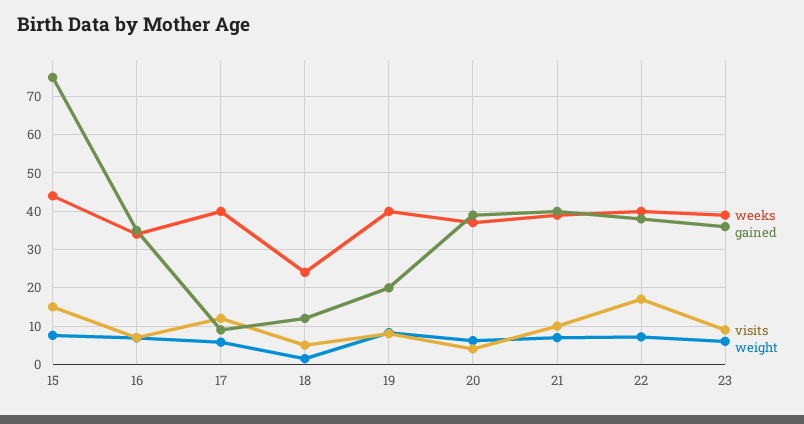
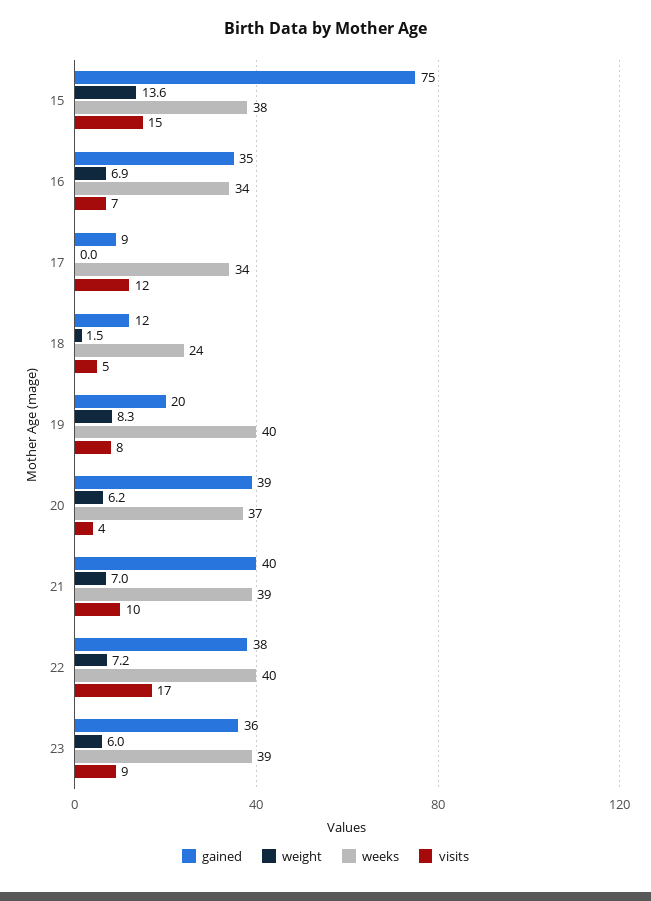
weeks, 15: 44 -> 38
weight, 15: 8 -> 13.6
weeks, 17: 40 -> 34
weight, 17: 6 -> 0

